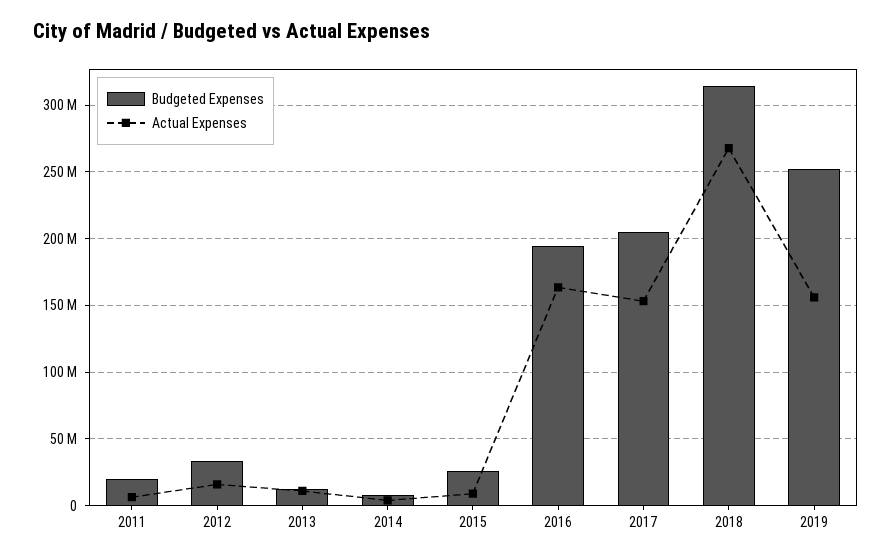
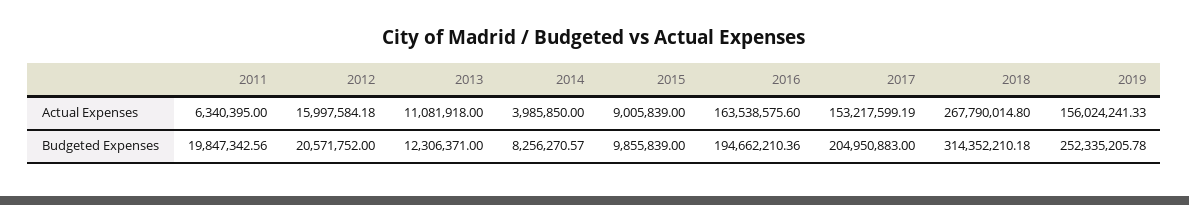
Budgeted Expenses, 2012: 35000000 -> 20571752
Budgeted Expenses, 2015: 25000000 -> 9855839

